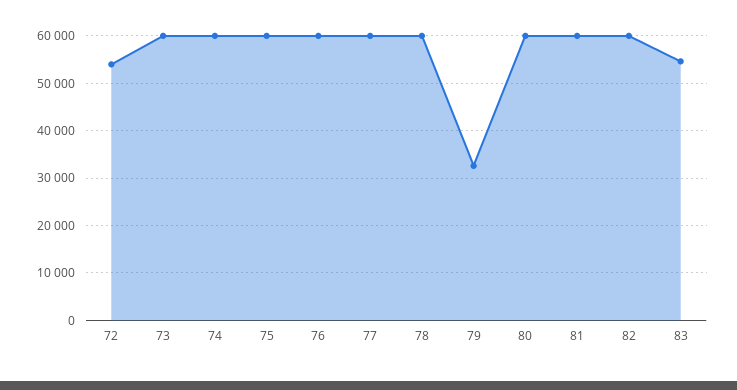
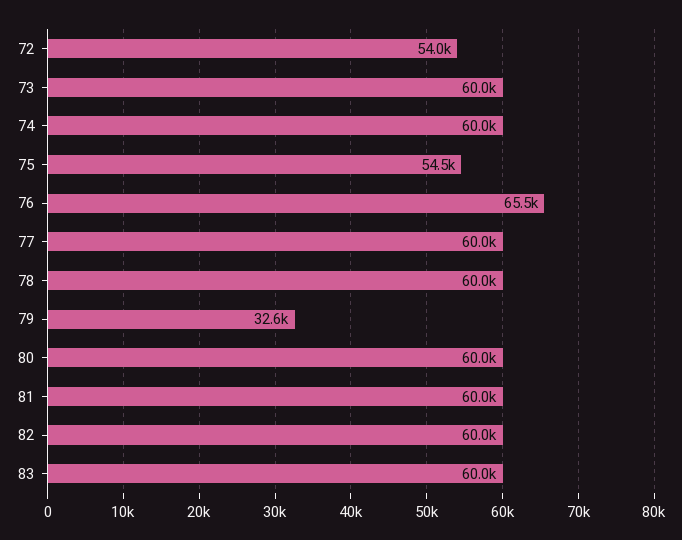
75: 60000 -> 54500
76: 60000 -> 65500
83: 54000 -> 60000

